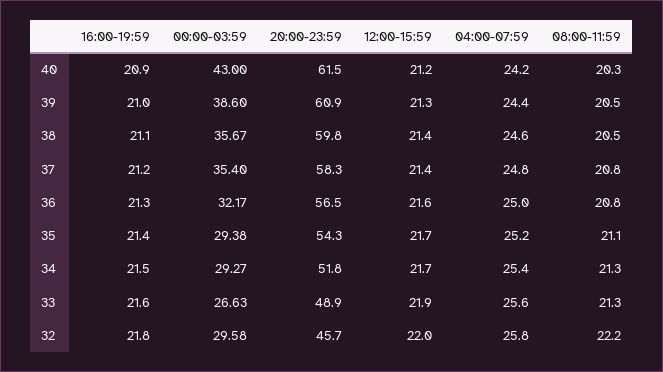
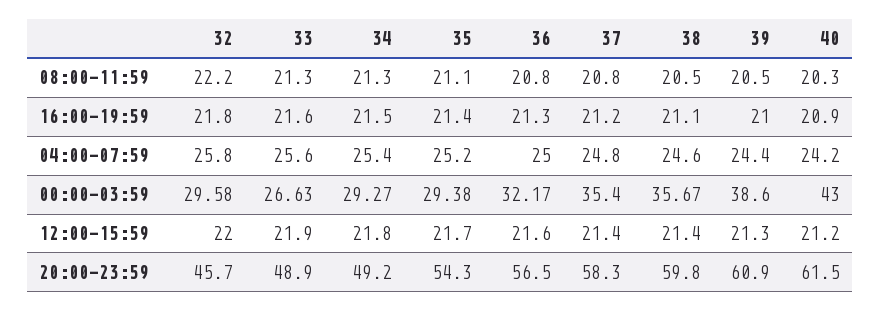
20:00-23:59, 34: 51.8 -> 49.2
12:00-15:59, 34: 21.7 -> 21.8

